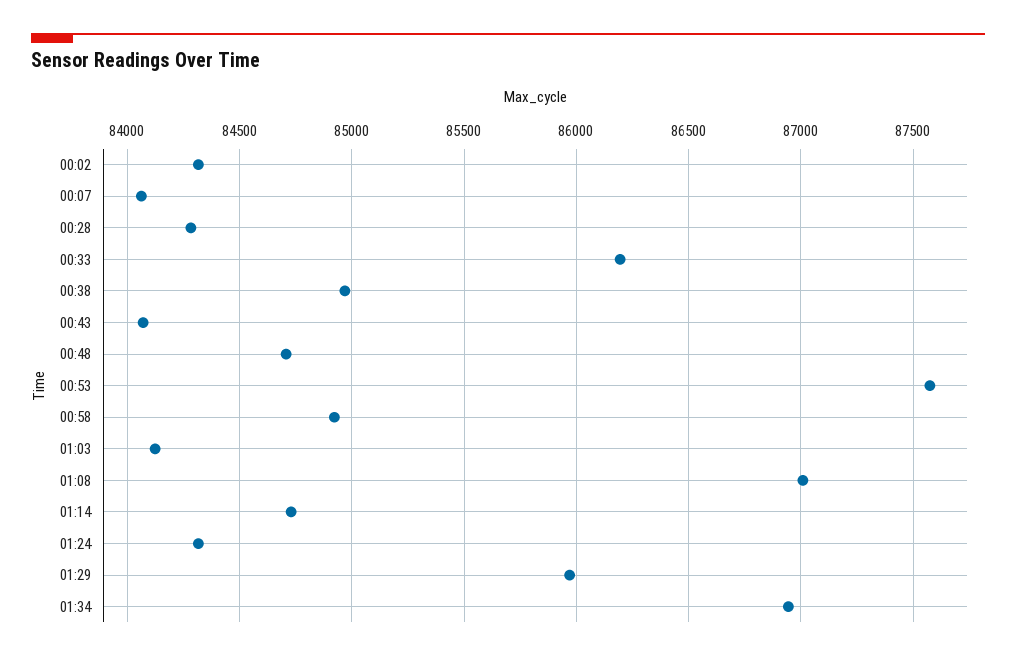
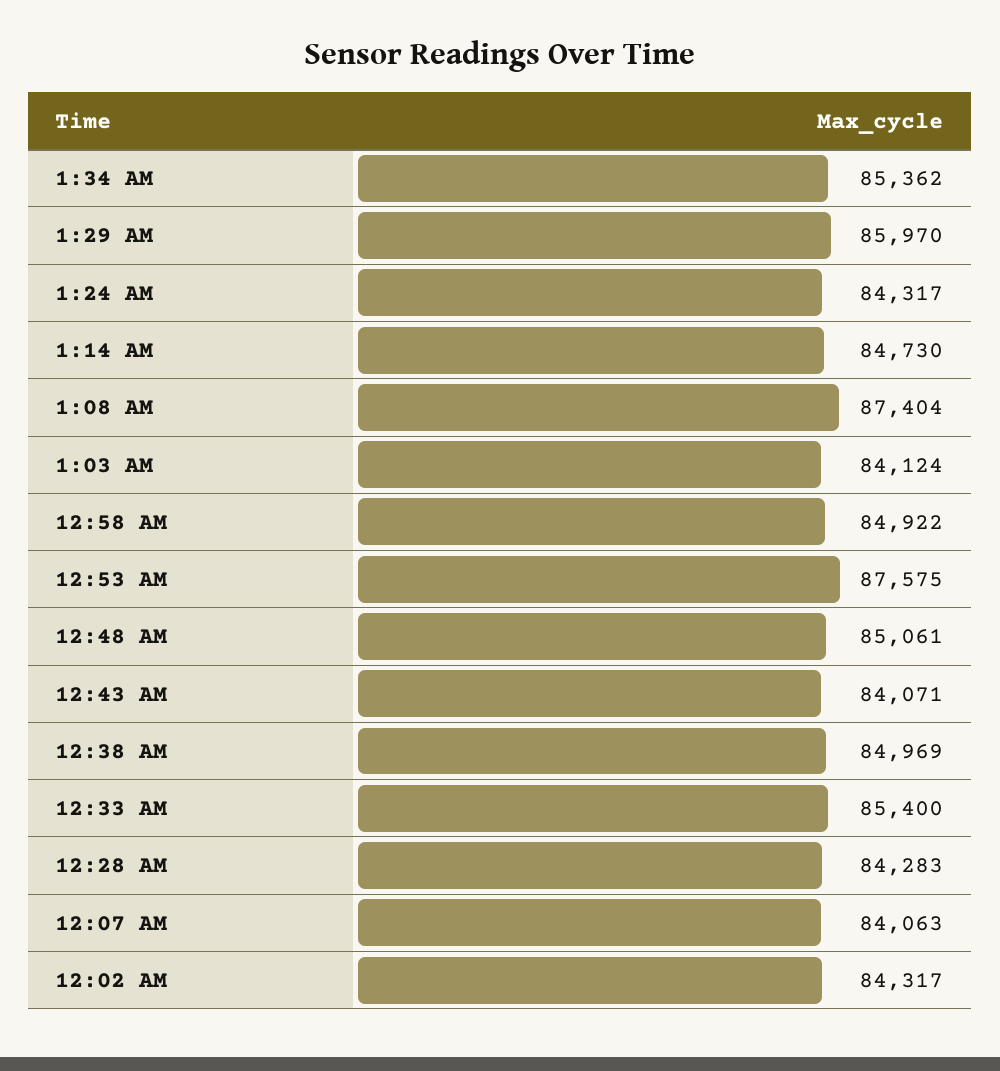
00:33: 86200 -> 85400
00:48: 84700 -> 85061
01:08: 87000 -> 87404
01:34: 86950 -> 85362

